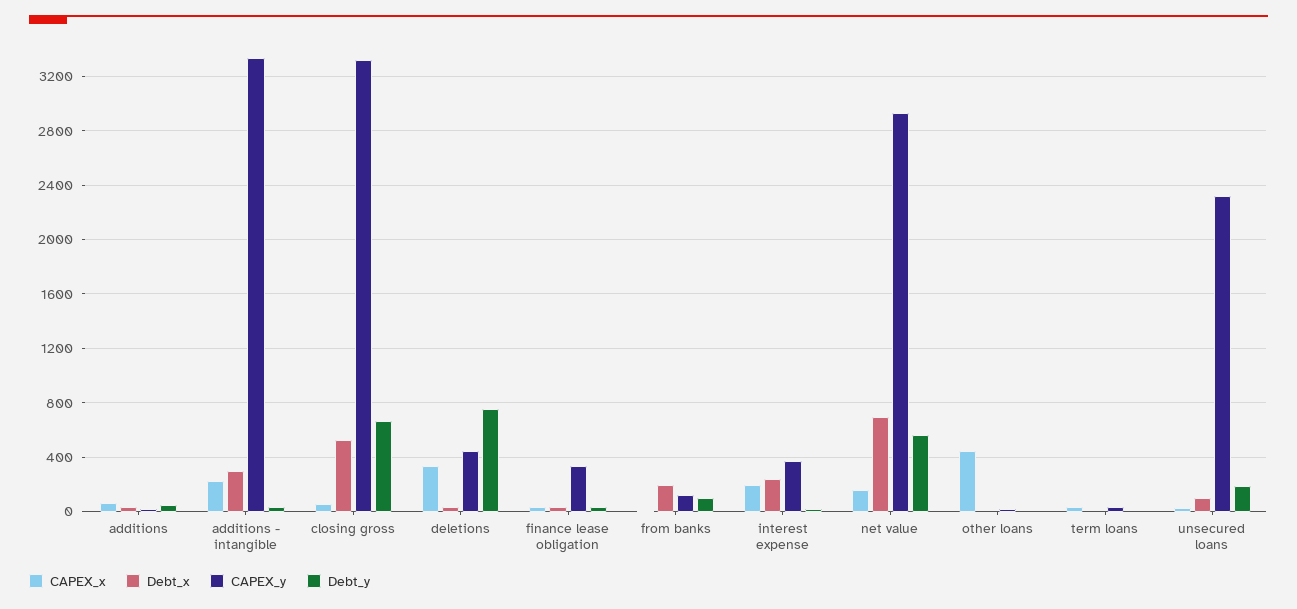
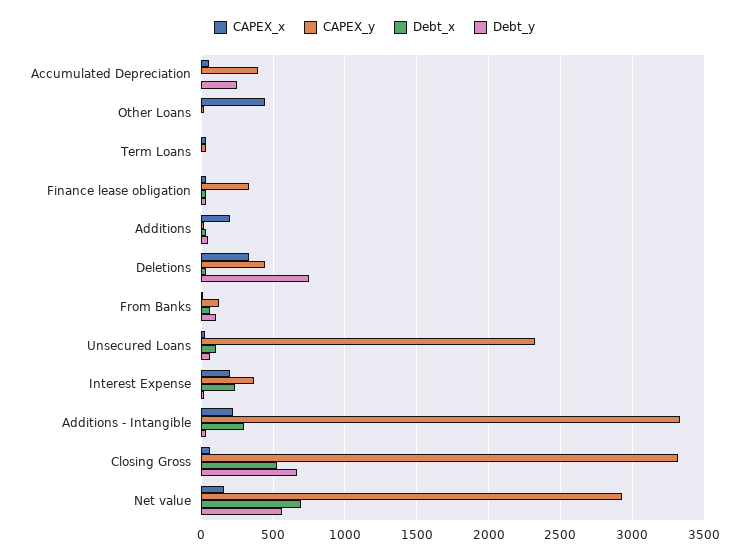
CAPEX_x, additions: 50 -> 200
Debt_x, from banks: 200 -> 50
Debt_y, unsecured loans: 200 -> 50
CAPEX_x, Accumulated Depreciation: none -> 50
CAPEX_y, Accumulated Depreciation: none -> 400
Debt_x, Accumulated Depreciation: none -> 0
Debt_y, Accumulated Depreciation: none -> 250

